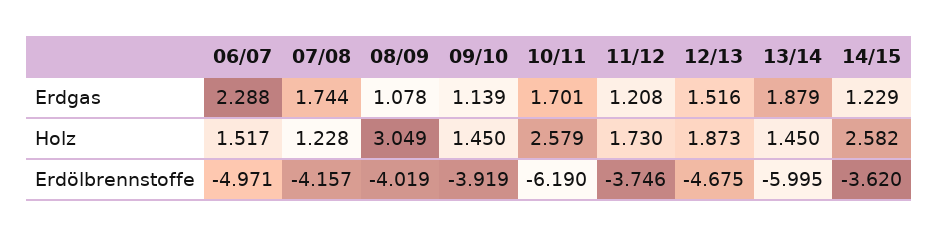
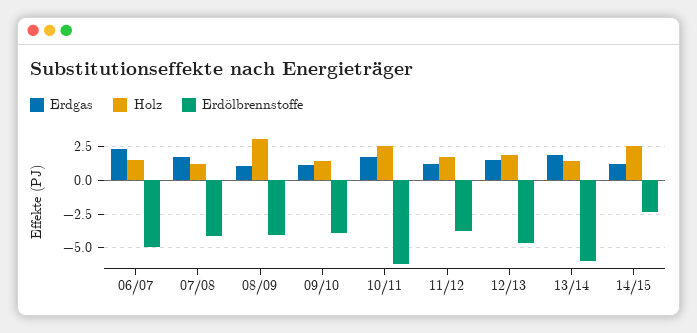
Erdölbrennstoffe, 14/15: -3.62 -> -2.5

